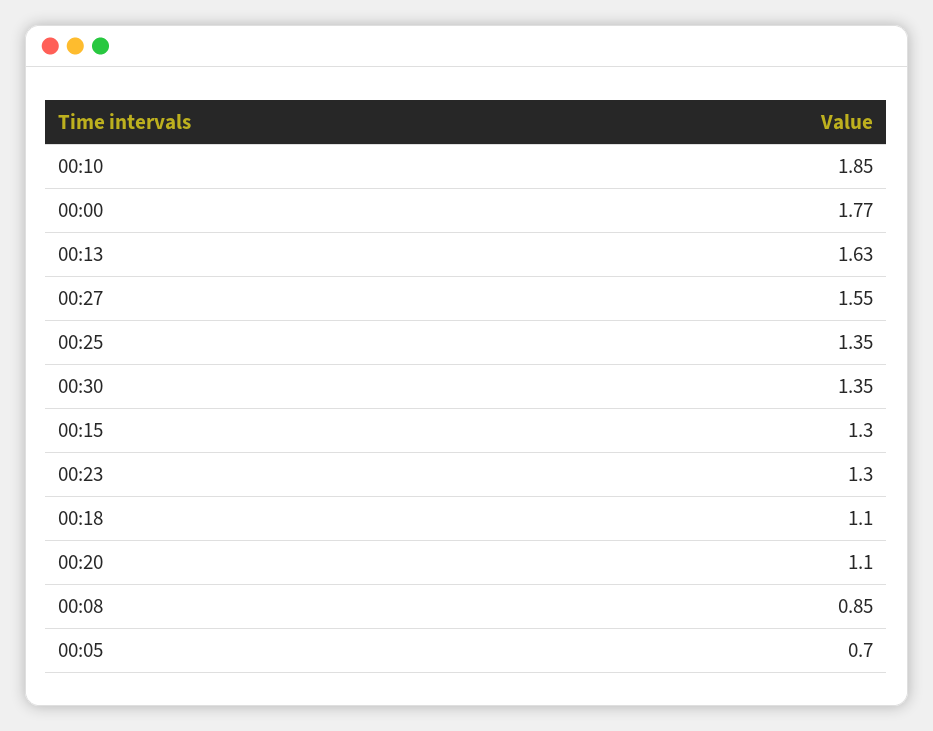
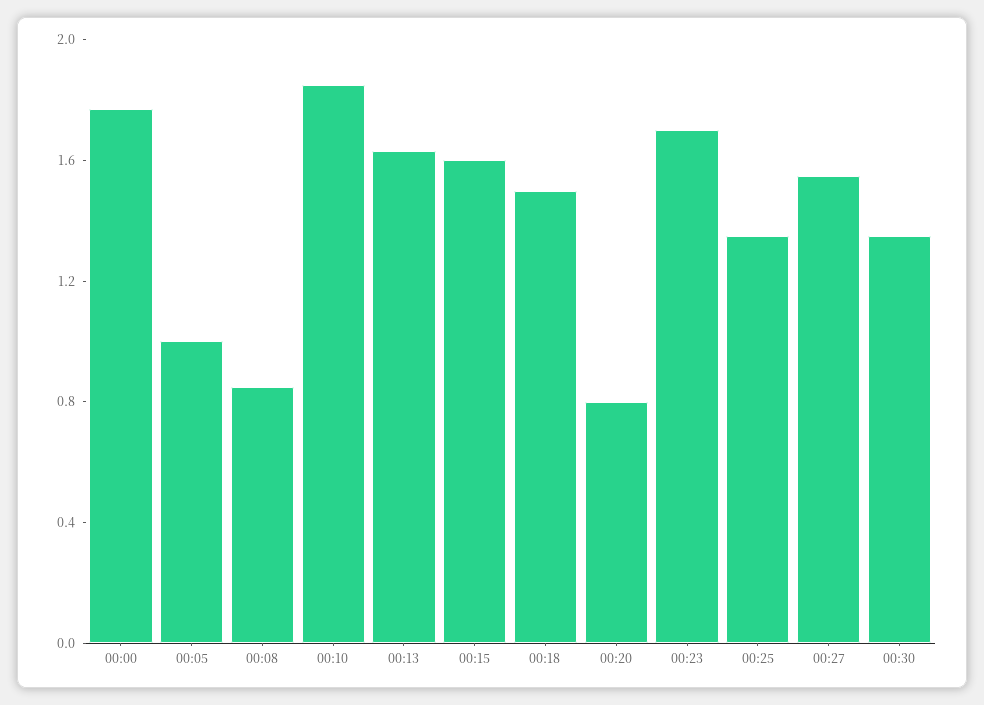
00:15: 1.3 -> 1.6
00:23: 1.3 -> 1.7
00:18: 1.1 -> 1.5
00:20: 1.1 -> 0.8
00:05: 0.7 -> 1

